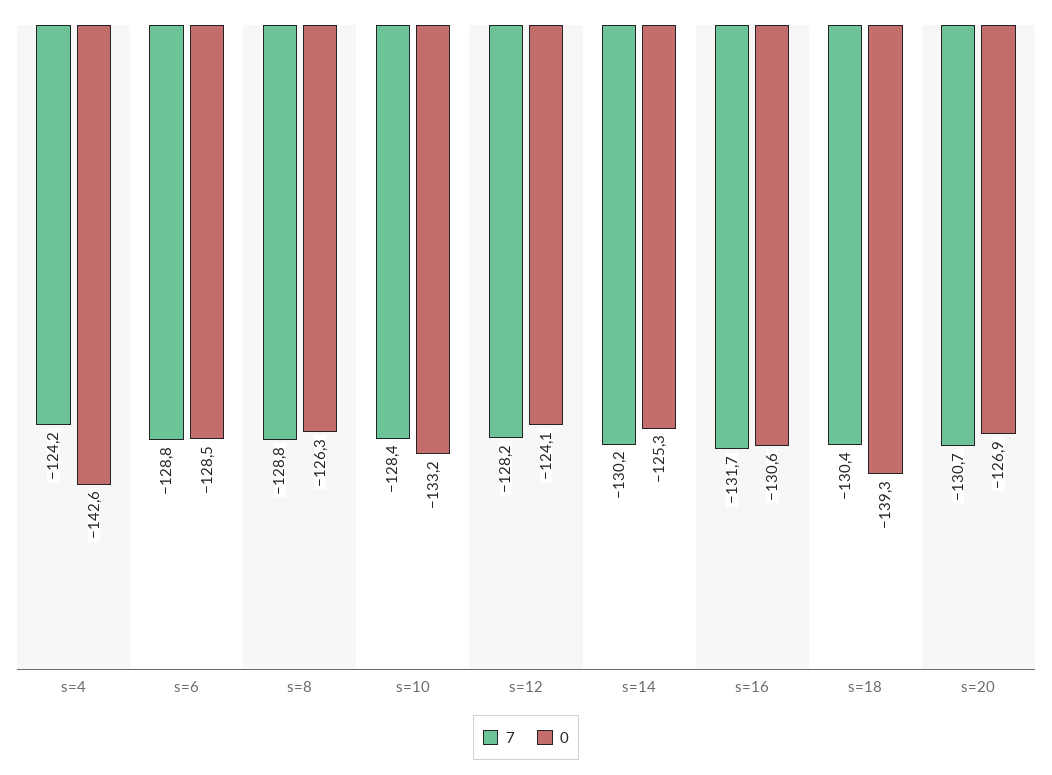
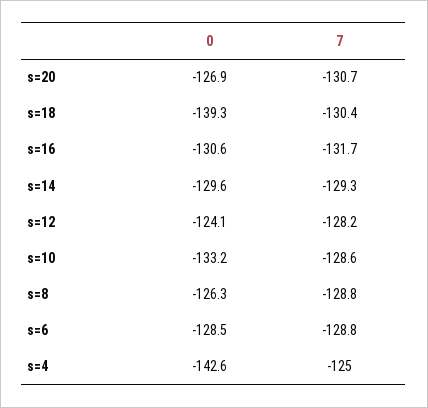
7, s=4: -124.2 -> -125
7, s=10: -128.4 -> -128.6
7, s=14: -130.2 -> -129.3
0, s=14: -125.3 -> -129.6

